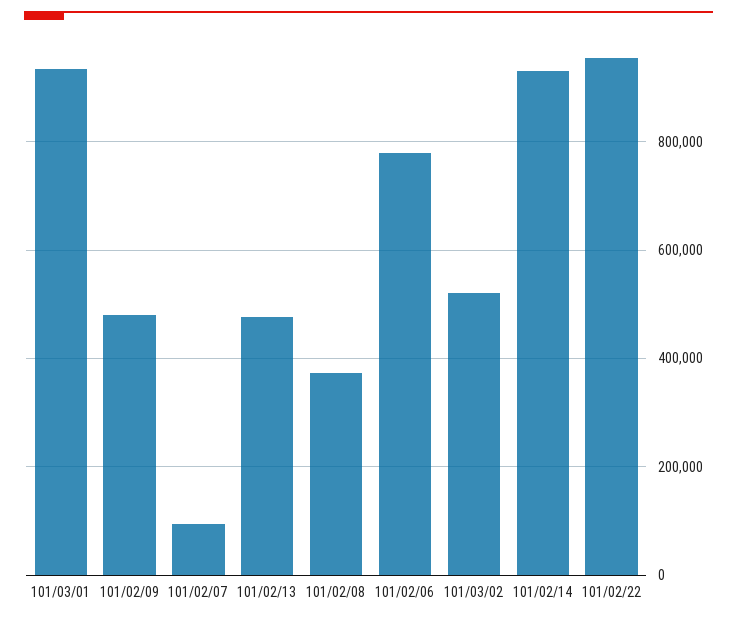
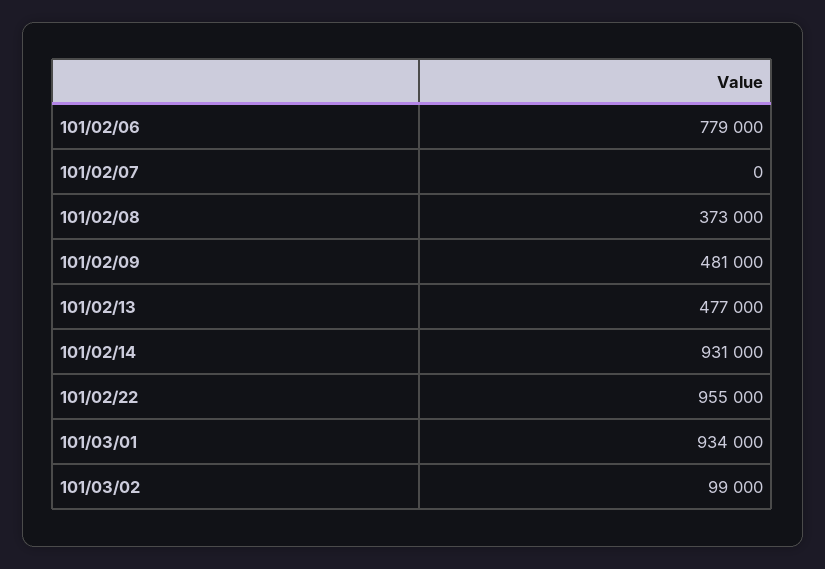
101/02/07: 100000 -> 0
101/03/02: 520000 -> 99000

